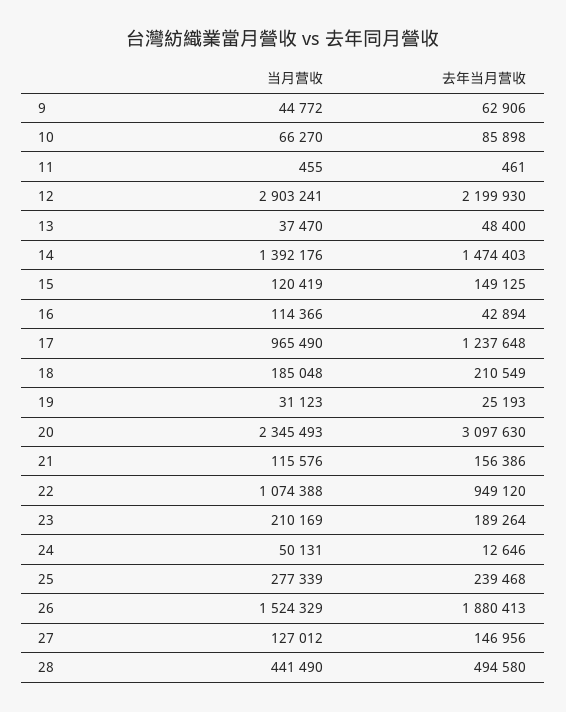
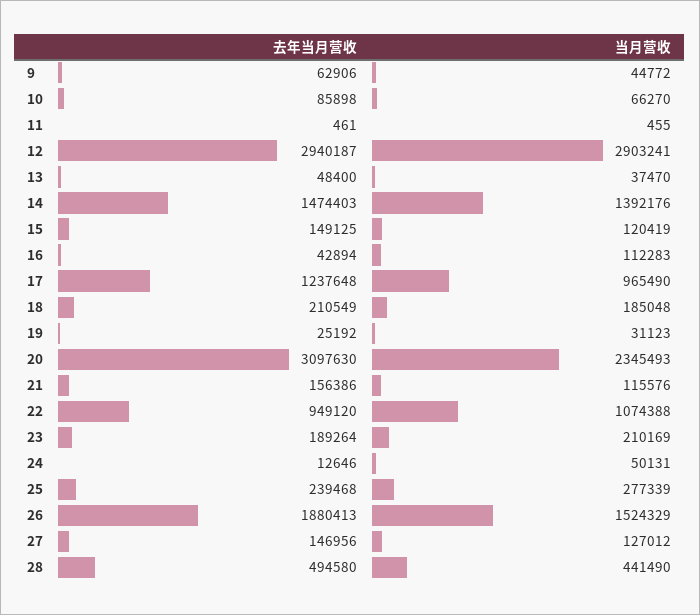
去年当月营收, 12: 2199930 -> 2940187
当月营收, 16: 114366 -> 112283
去年当月营收, 19: 25193 -> 25192

